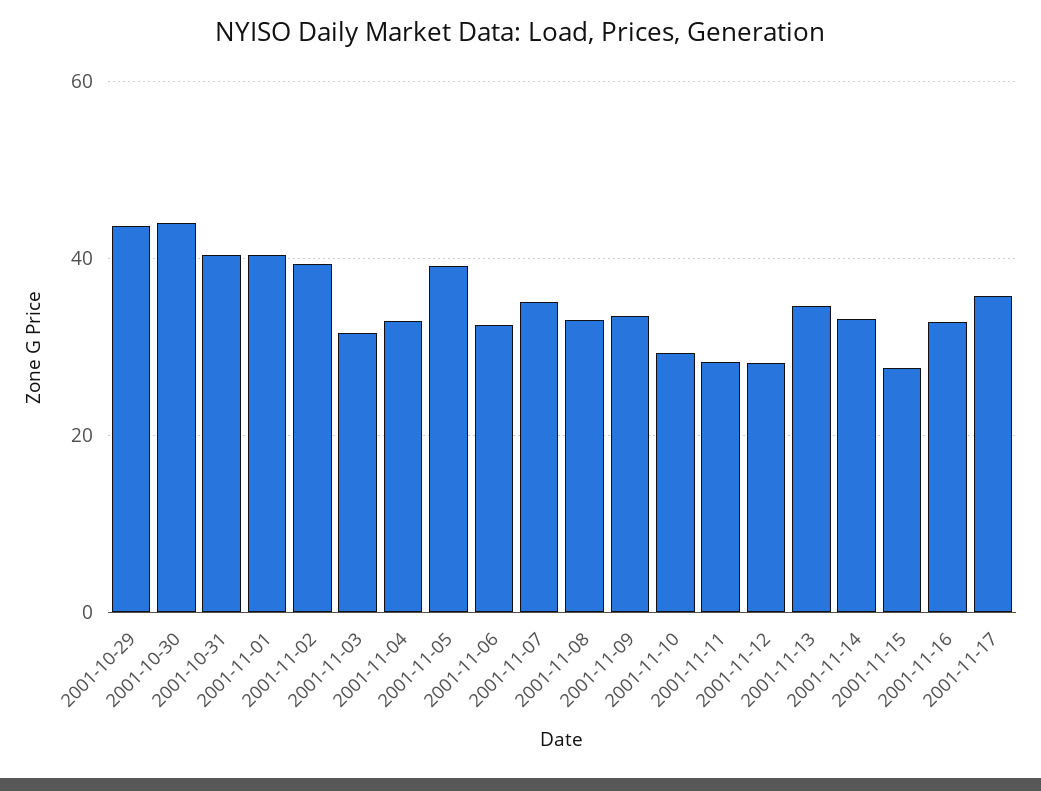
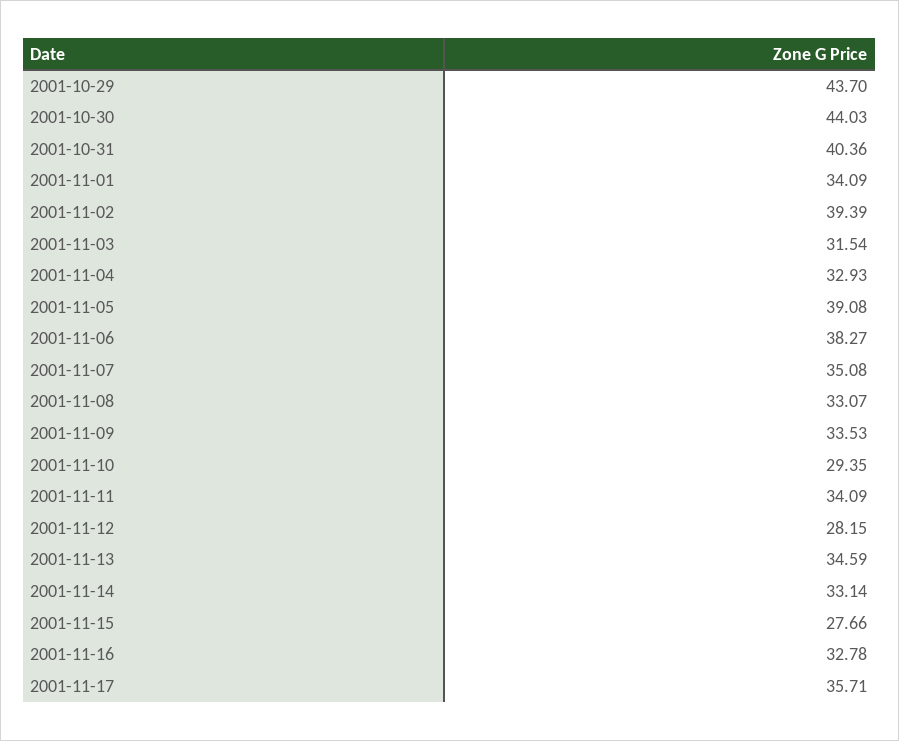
2001-11-01: 40 -> 34.09
2001-11-06: 32 -> 38.27
2001-11-11: 28 -> 34.09

